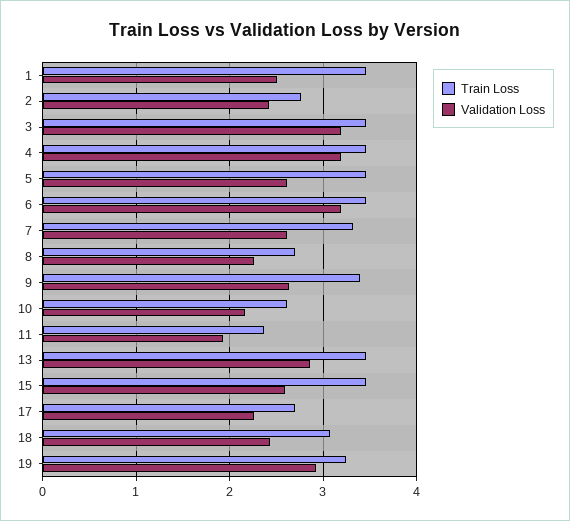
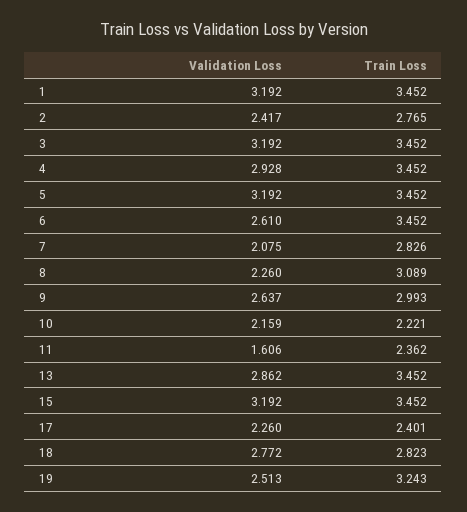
Validation Loss, 1: 2.5 -> 3.192
Validation Loss, 4: 3.2 -> 2.928
Validation Loss, 5: 2.6 -> 3.192
Validation Loss, 6: 3.2 -> 2.61
Train Loss, 7: 3.3 -> 2.826
Validation Loss, 7: 2.6 -> 2.075
Train Loss, 8: 2.7 -> 3.089
Train Loss, 9: 3.4 -> 2.993
Train Loss, 10: 2.6 -> 2.221
Validation Loss, 11: 1.9 -> 1.606
Validation Loss, 15: 2.6 -> 3.192
Train Loss, 17: 2.7 -> 2.401
Train Loss, 18: 3.1 -> 2.823
Validation Loss, 18: 2.4 -> 2.772
Validation Loss, 19: 2.9 -> 2.513

